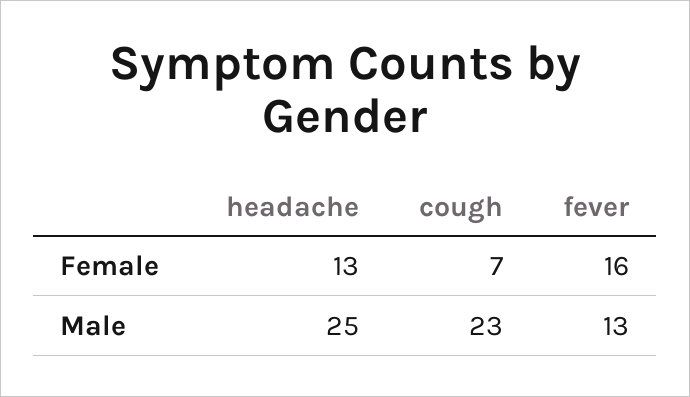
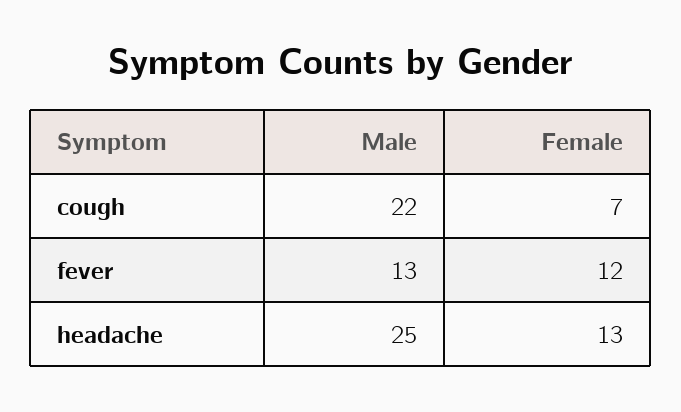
fever, Female: 16 -> 12
cough, Male: 23 -> 22

